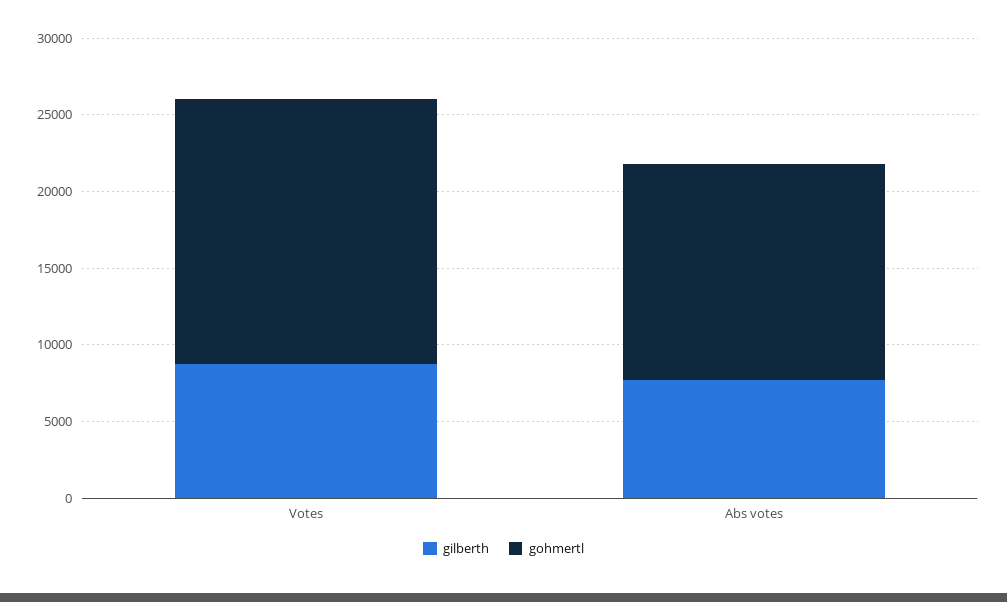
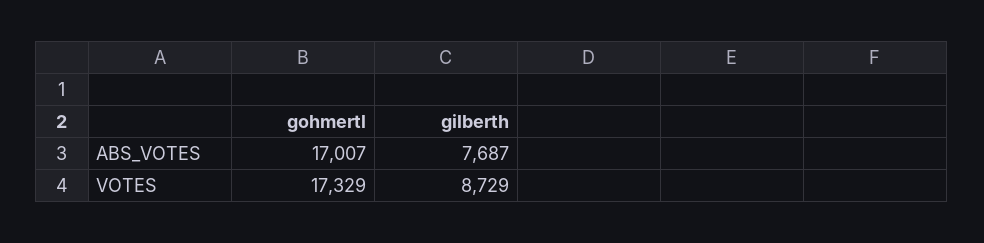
gohmertl, Abs votes: 14000 -> 17007

